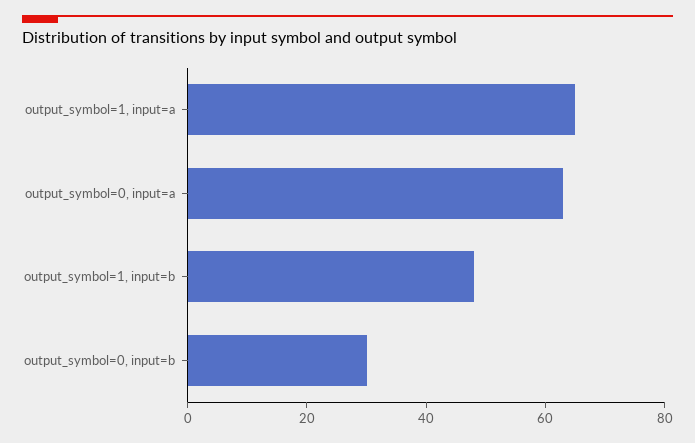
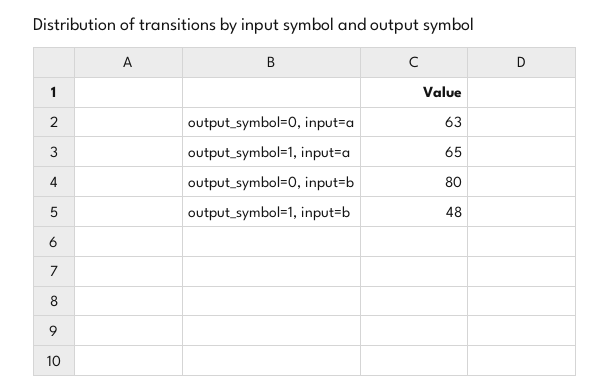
output_symbol=0, input=b: 30 -> 80

